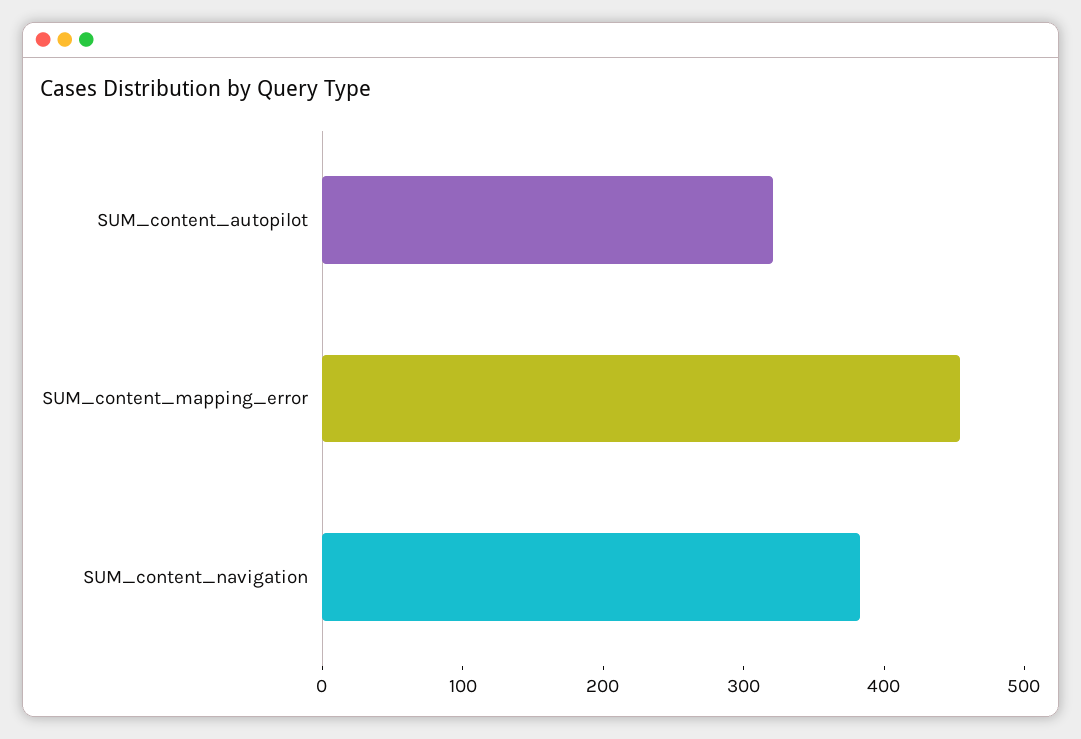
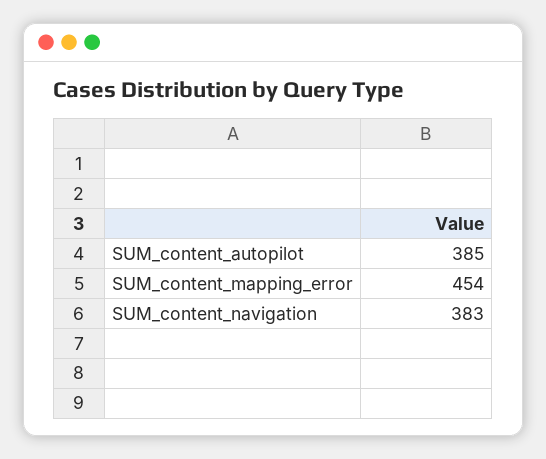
SUM_content_autopilot: 320 -> 385

